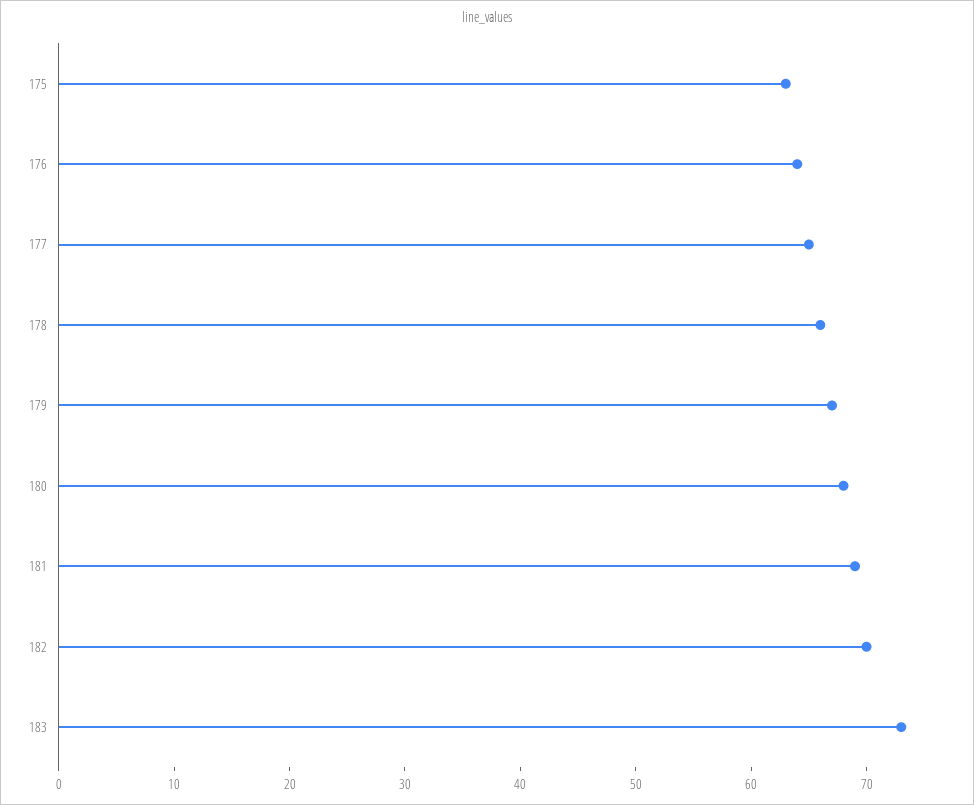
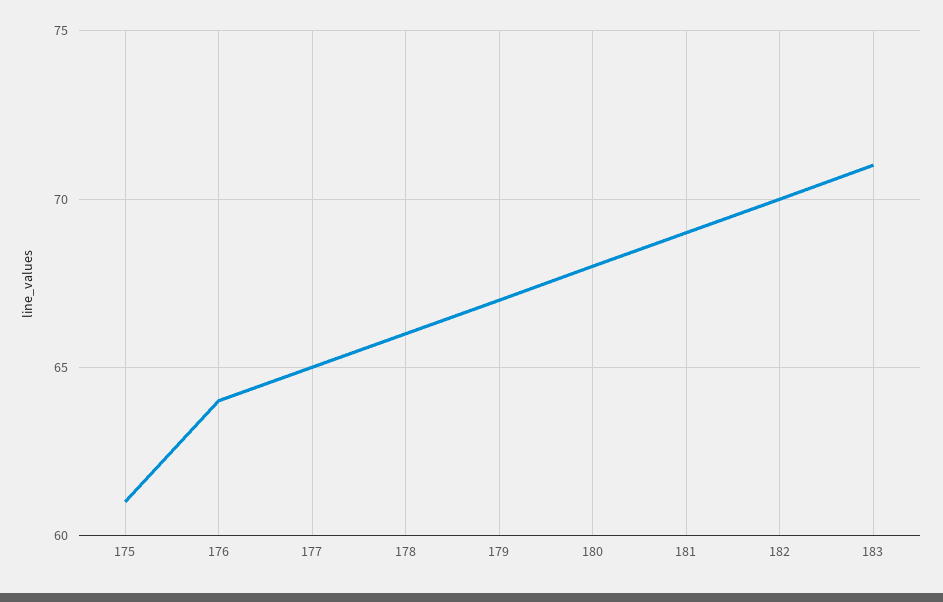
175: 63 -> 61
183: 73 -> 71

